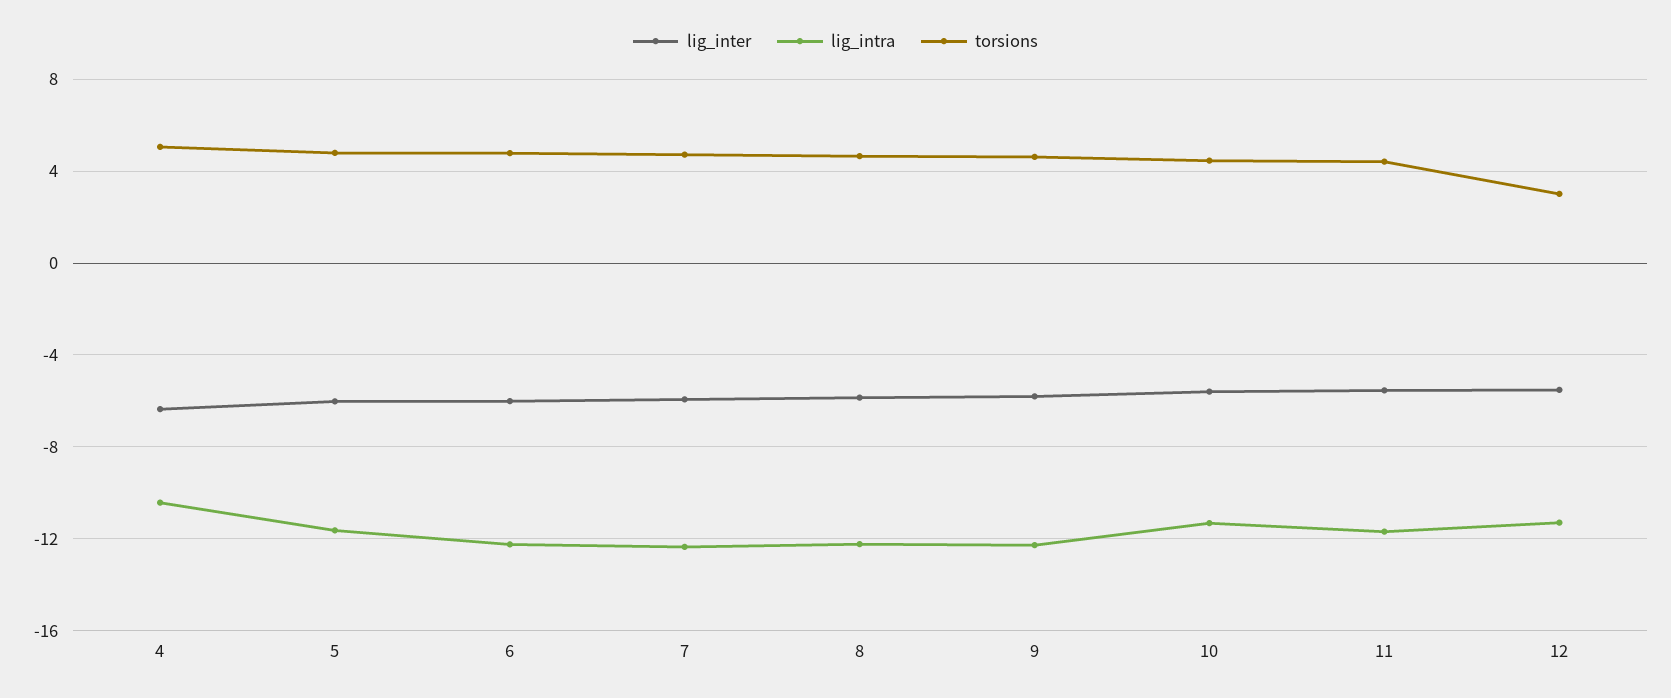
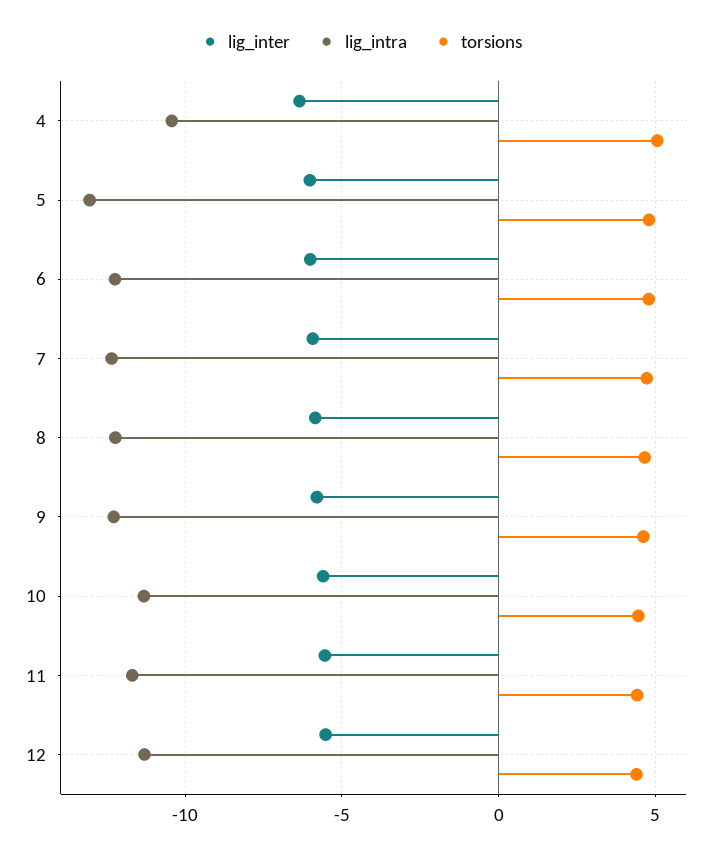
lig_intra, 5: -11.5 -> -13
torsions, 12: 3 -> 4.5

